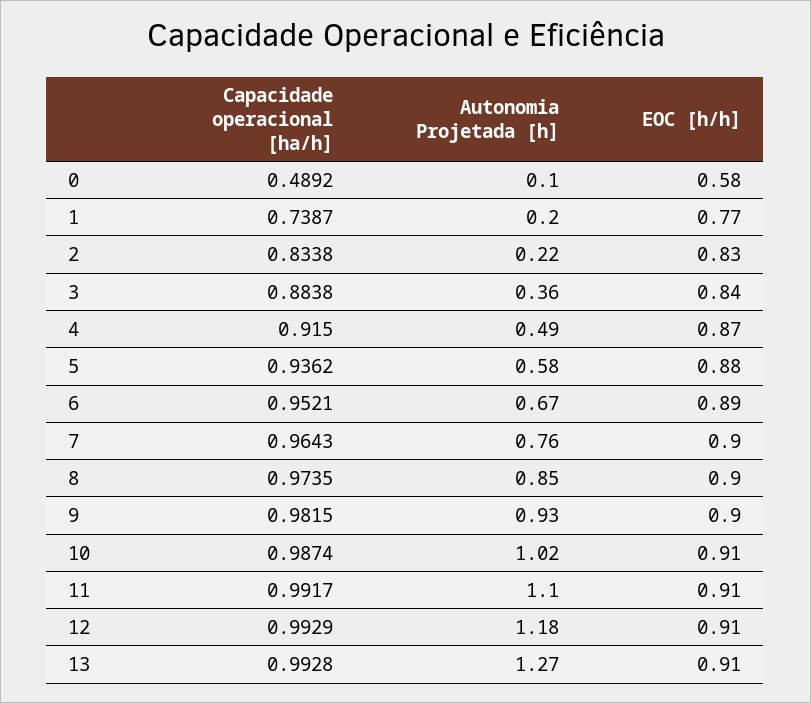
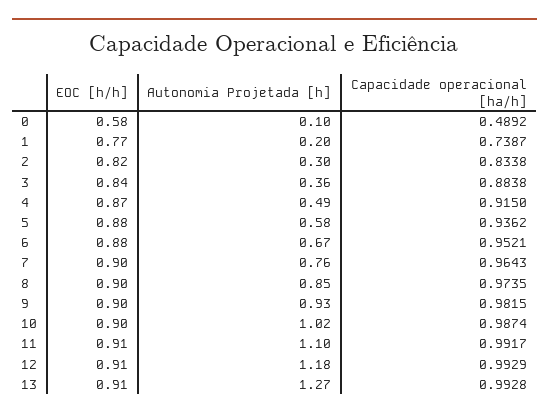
Autonomia Projetada [h], 2: 0.22 -> 0.3
EOC [h/h], 2: 0.83 -> 0.82
EOC [h/h], 6: 0.89 -> 0.88
EOC [h/h], 10: 0.91 -> 0.9

